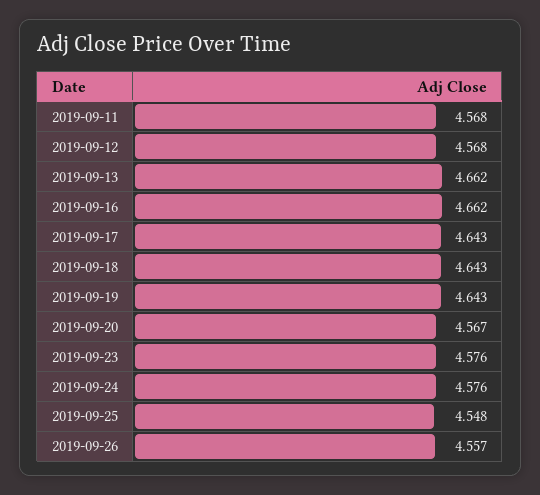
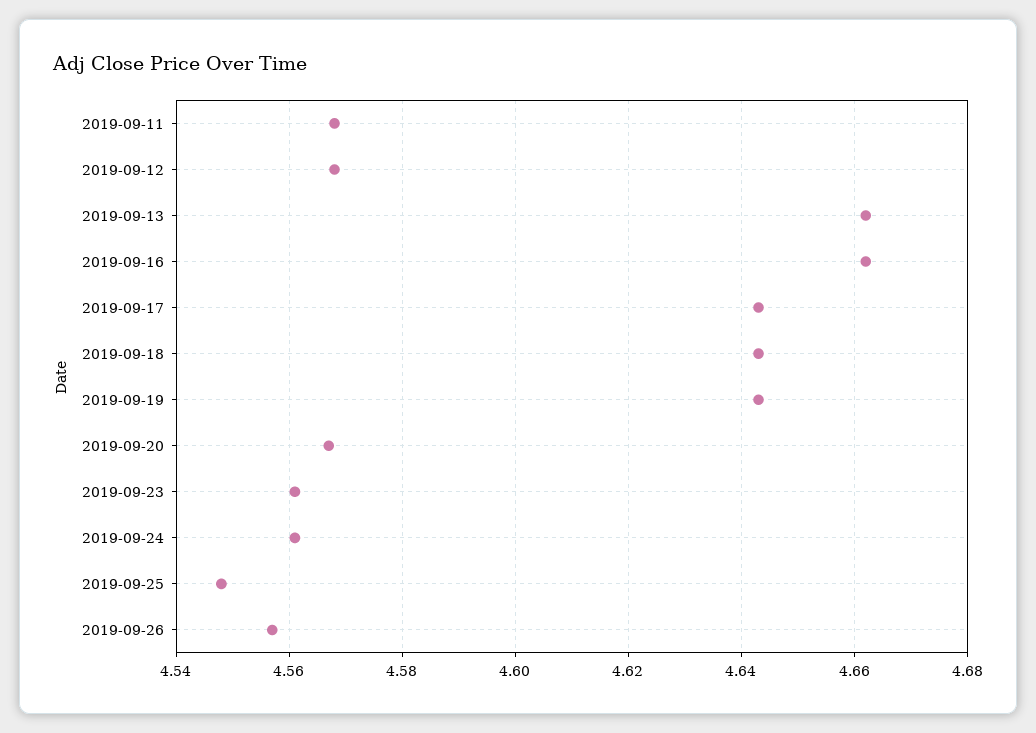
2019-09-23: 4.576 -> 4.56
2019-09-24: 4.576 -> 4.56

